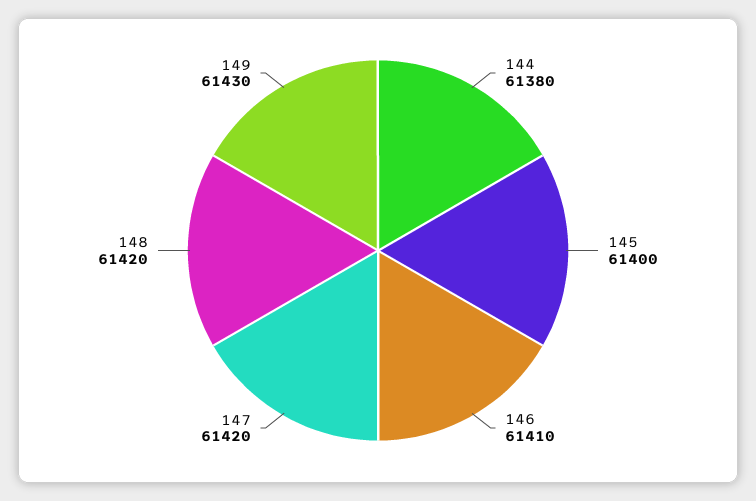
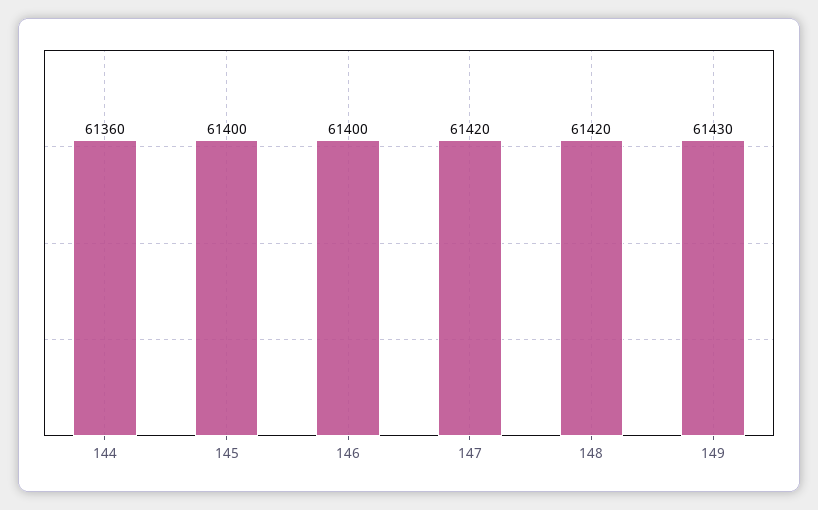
144: 61380 -> 61360
146: 61410 -> 61400

